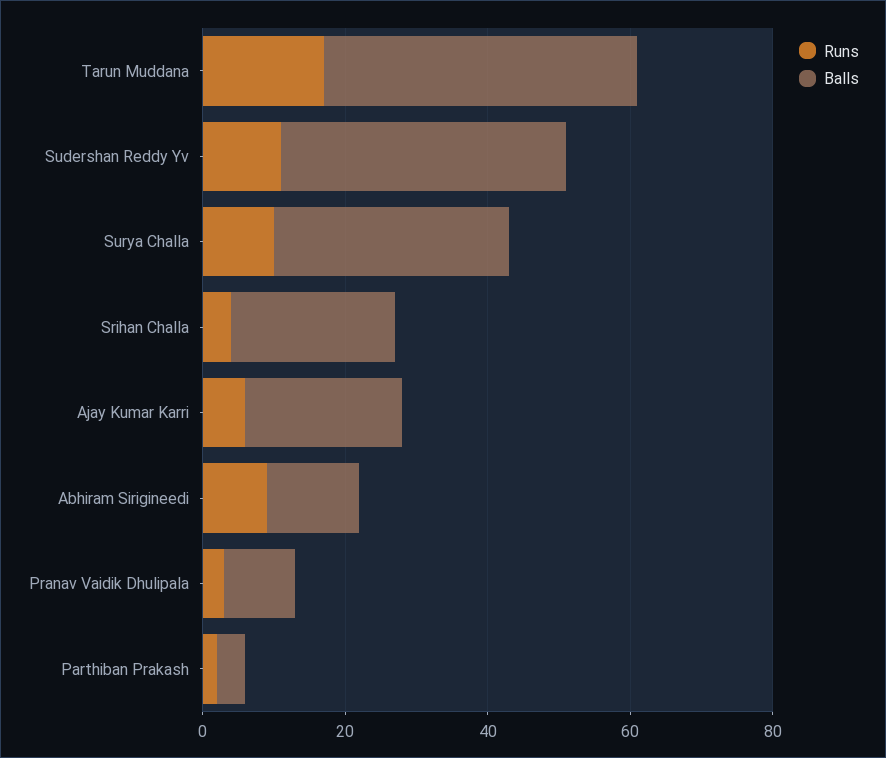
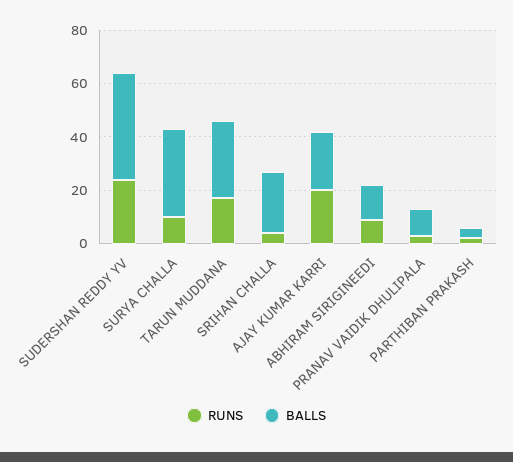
Balls, Tarun Muddana: 45 -> 30
Runs, Sudershan Reddy Yv: 10 -> 25
Runs, Ajay Kumar Karri: 5 -> 20

